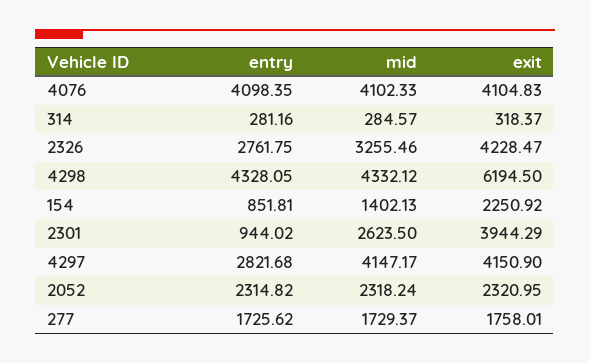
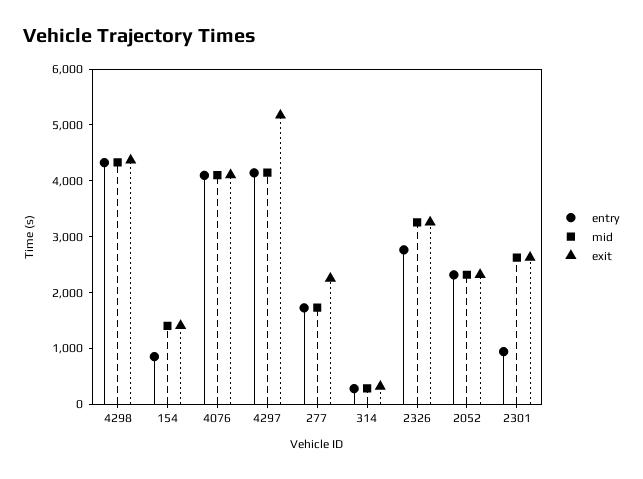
exit, 2326: 4228.47 -> 3200
exit, 4298: 6194.5 -> 4400
exit, 154: 2250.92 -> 1400
exit, 2301: 3944.29 -> 2600
entry, 4297: 2821.68 -> 4200
exit, 4297: 4150.9 -> 5200
exit, 277: 1758.01 -> 2200

